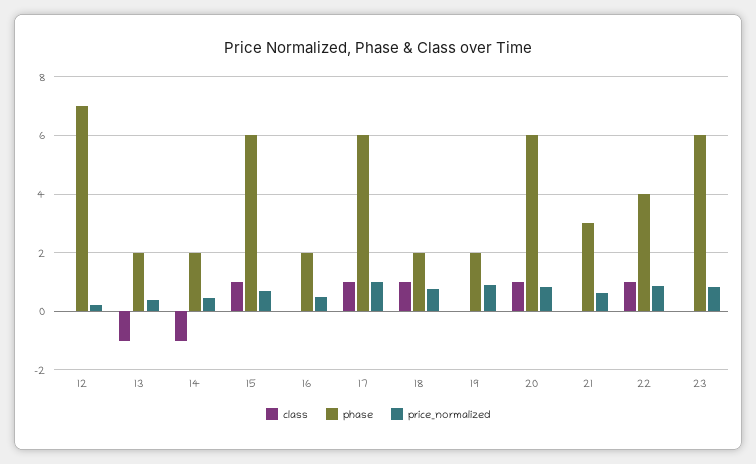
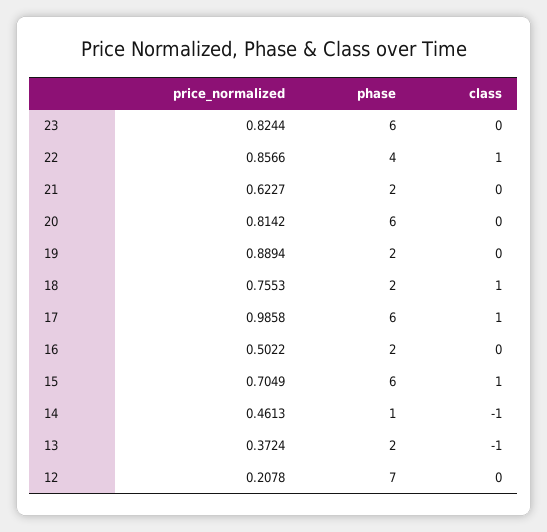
phase, 14: 2 -> 1
class, 20: 1 -> 0
phase, 21: 3 -> 2

